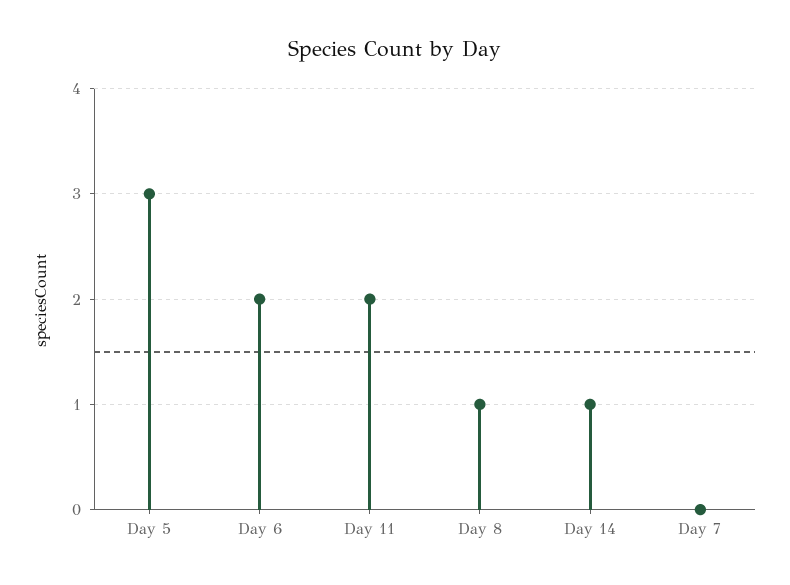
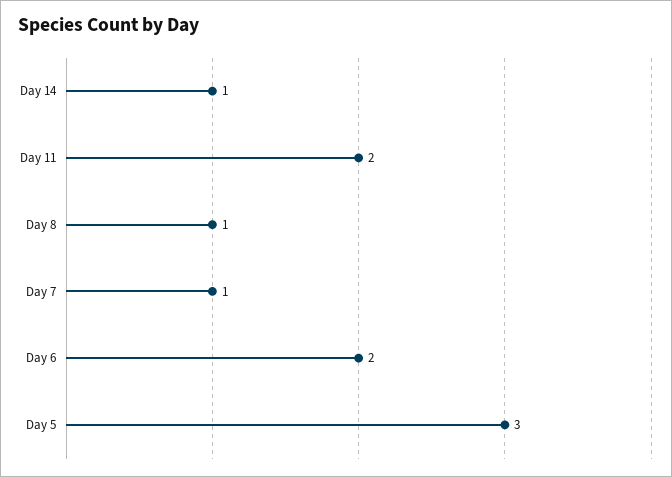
Day 7: 0 -> 1

